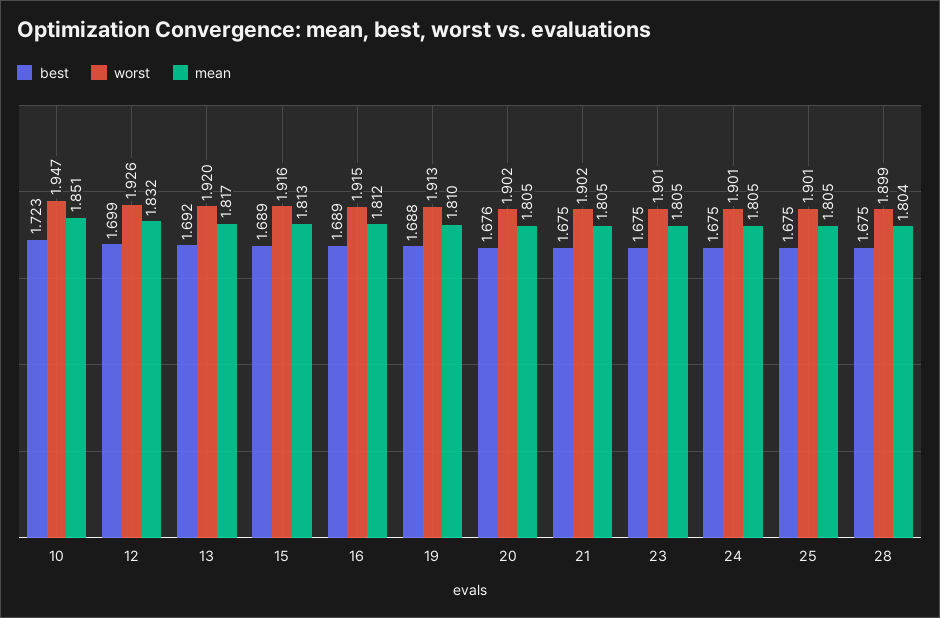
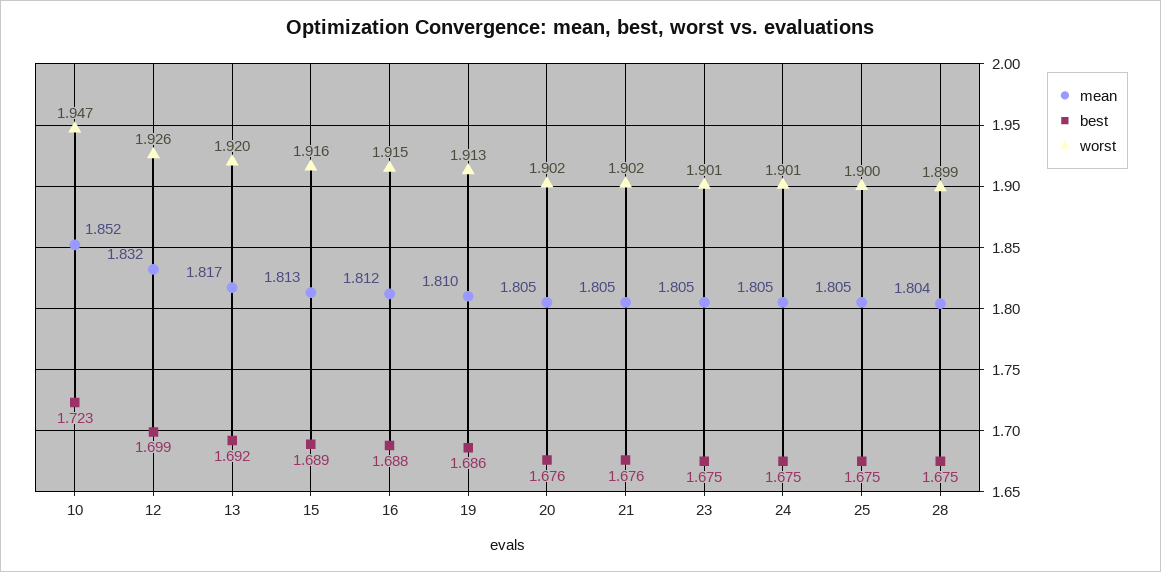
mean, 10: 1.851 -> 1.852
best, 16: 1.689 -> 1.688
best, 19: 1.688 -> 1.686
best, 21: 1.675 -> 1.676
worst, 25: 1.901 -> 1.9

